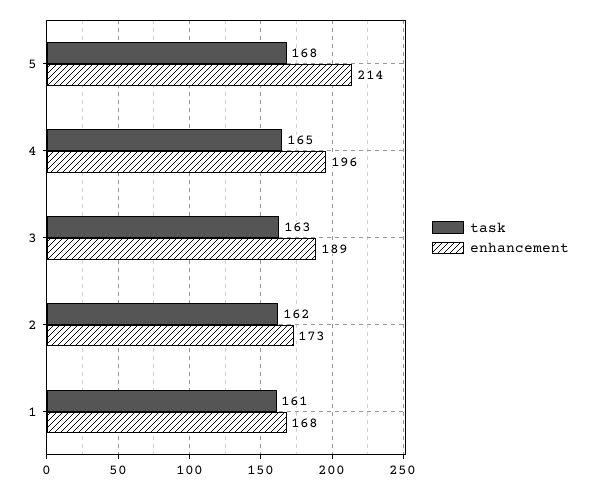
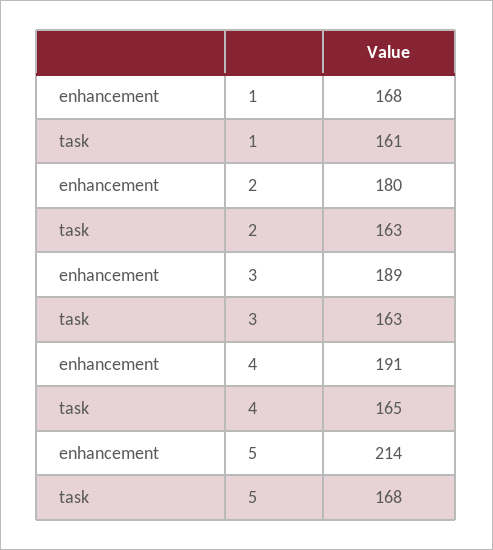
enhancement, 4: 196 -> 191
task, 2: 162 -> 163
enhancement, 2: 173 -> 180

